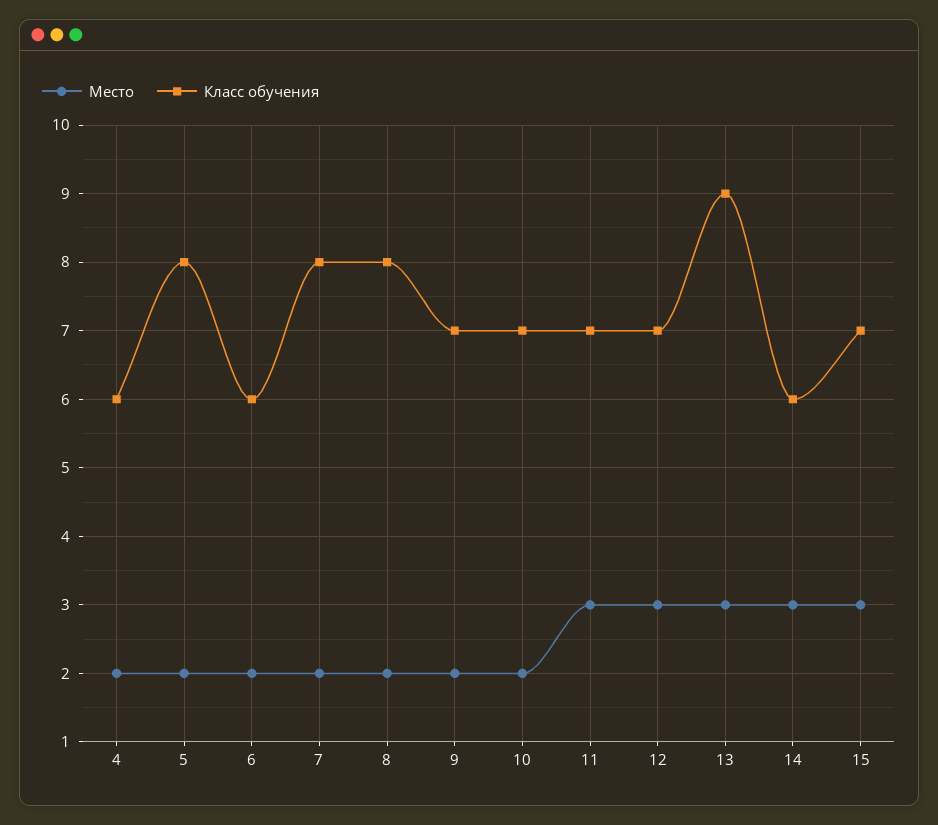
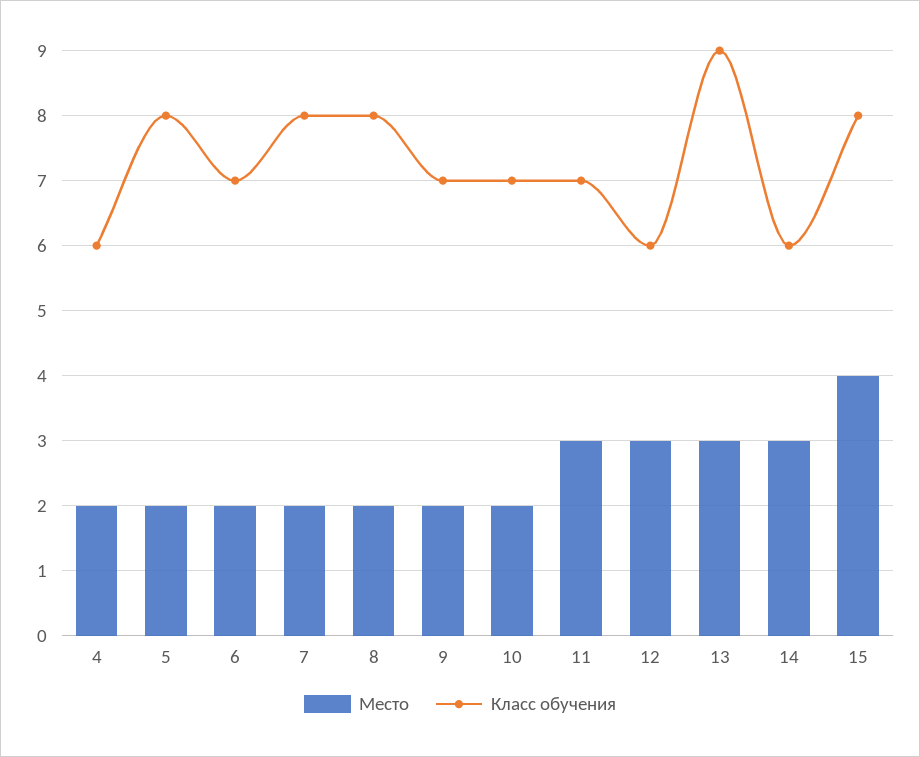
Класс обучения, 6: 6 -> 7
Класс обучения, 12: 7 -> 6
Место, 15: 3 -> 4
Класс обучения, 15: 7 -> 8

